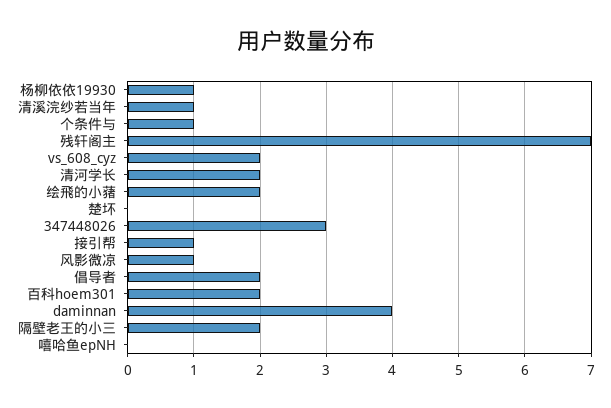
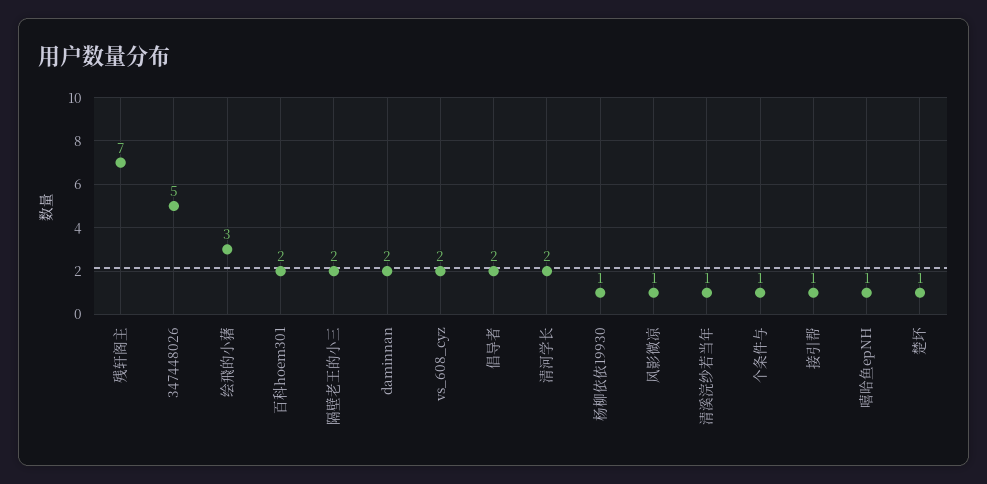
绘飛的小蕏: 2 -> 3
楚坏: 0 -> 1
347448026: 3 -> 5
daminnan: 4 -> 2
嘻哈鱼epNH: 0 -> 1

